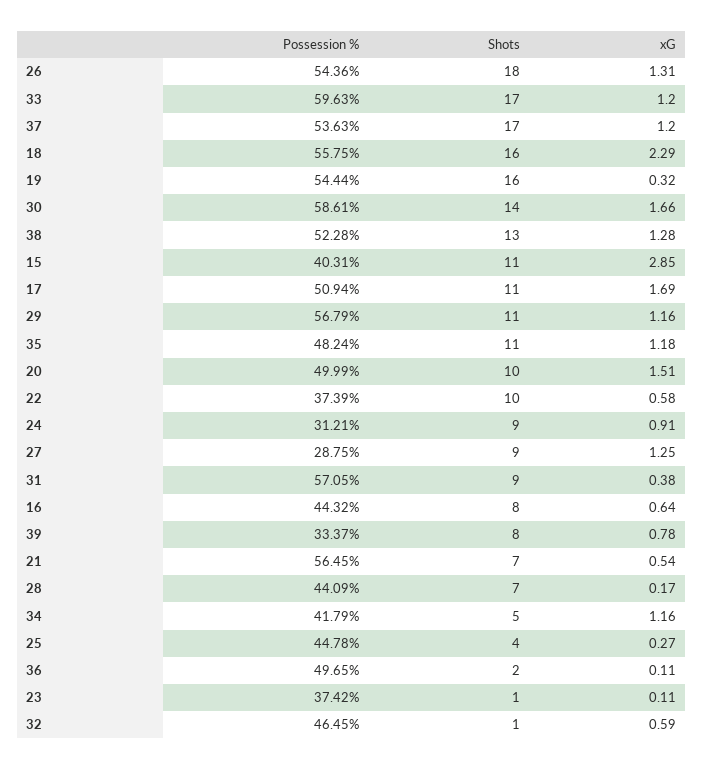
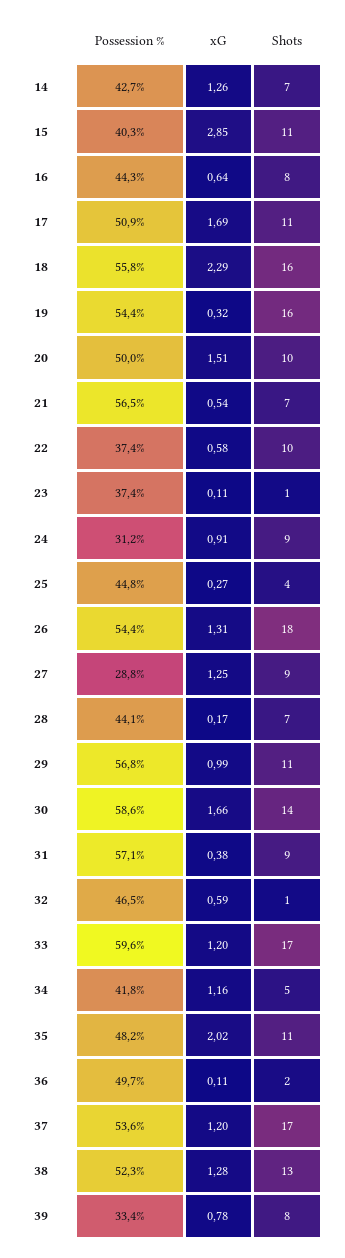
xG, 29: 1.16 -> 0.99
xG, 35: 1.18 -> 2.02
Possession %, 14: none -> 42.7
xG, 14: none -> 1.26
Shots, 14: none -> 7

